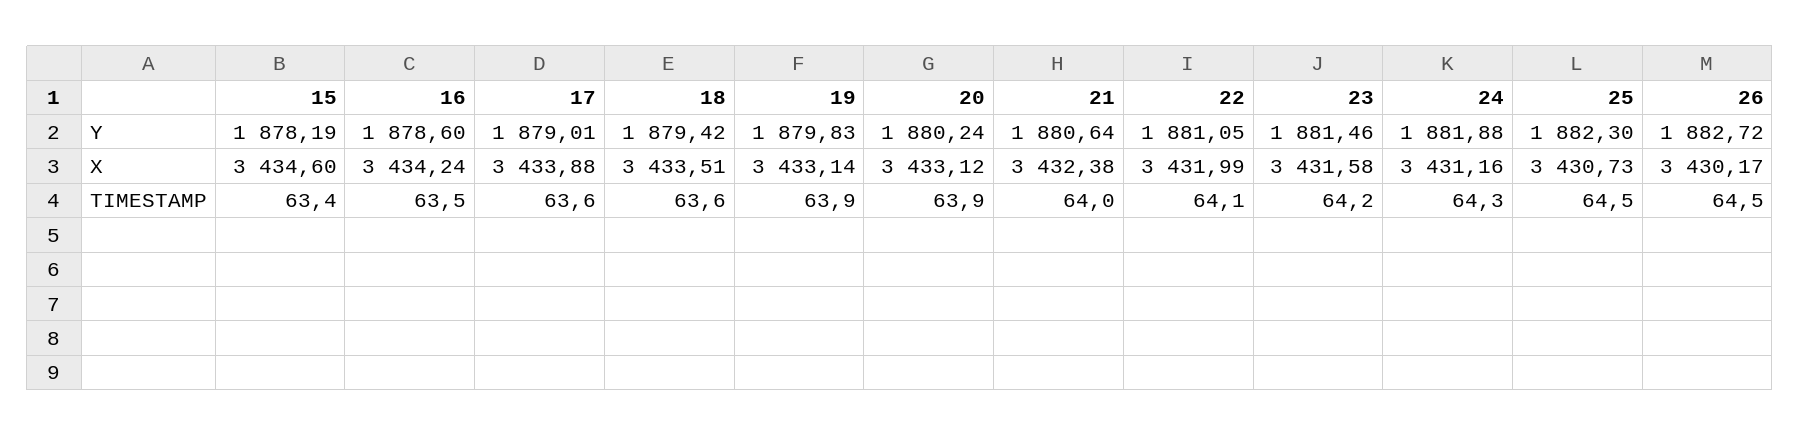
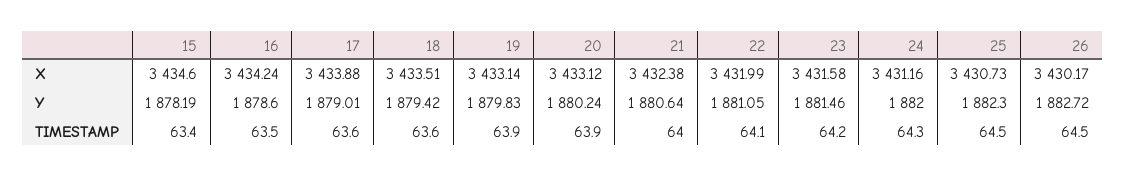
24, Y: 1881.88 -> 1882

